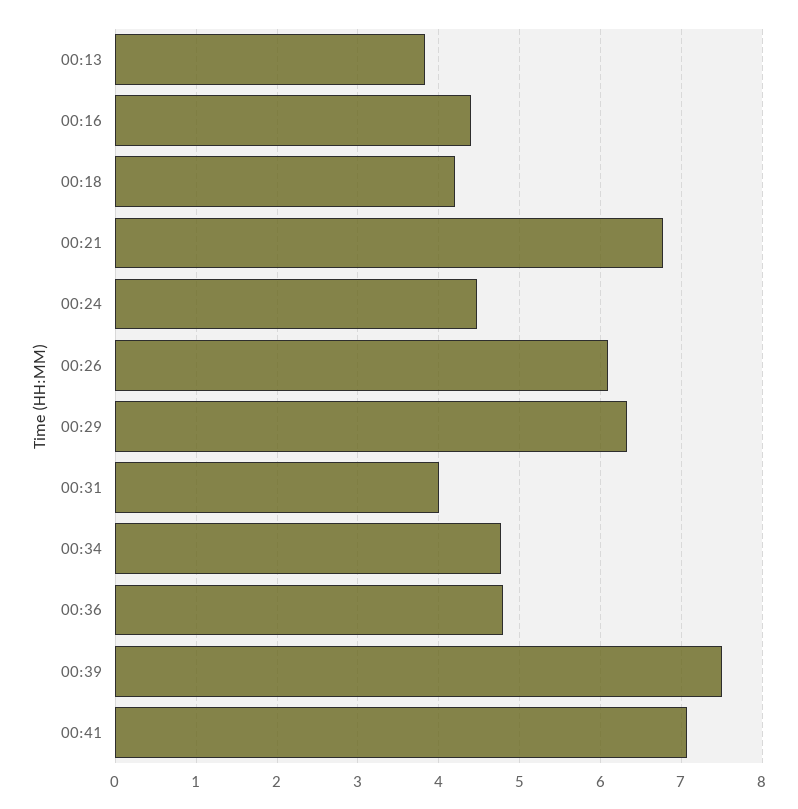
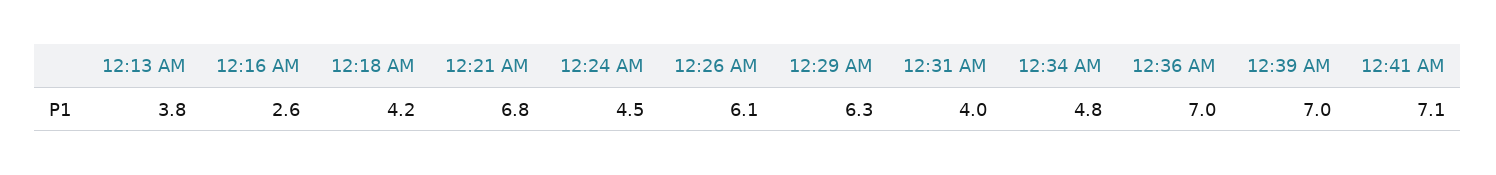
00:16: 4.4 -> 2.6
00:36: 4.8 -> 7
00:39: 7.5 -> 7

